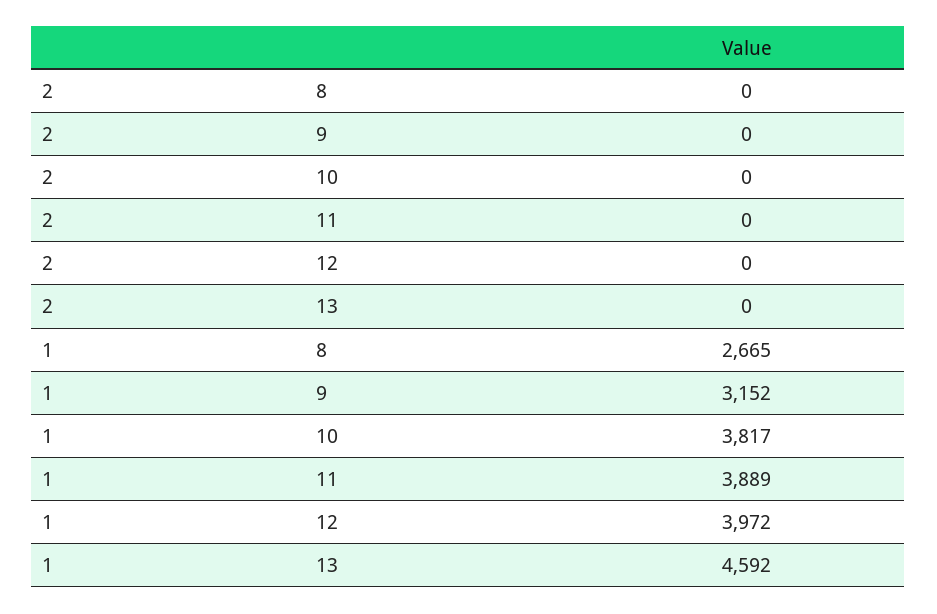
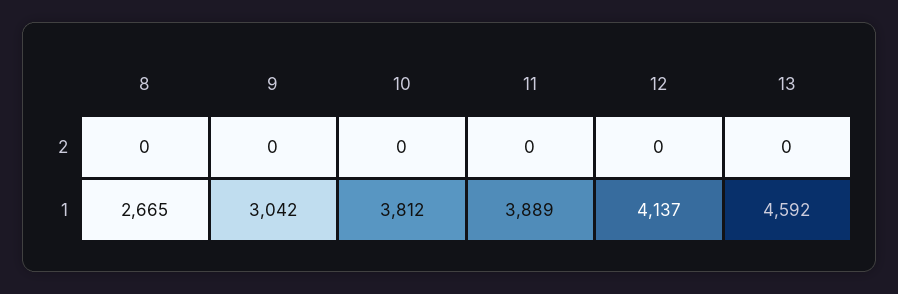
1, 9: 3152 -> 3042
1, 10: 3817 -> 3812
1, 12: 3972 -> 4137

